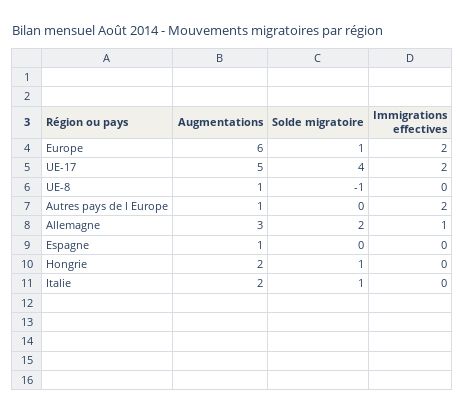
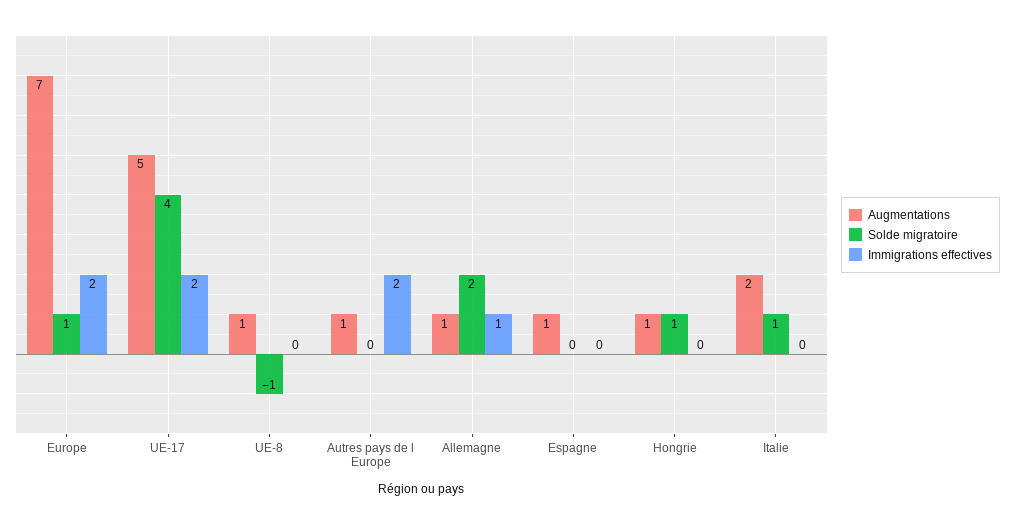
Augmentations, Europe: 6 -> 7
Augmentations, Allemagne: 3 -> 1
Augmentations, Hongrie: 2 -> 1

